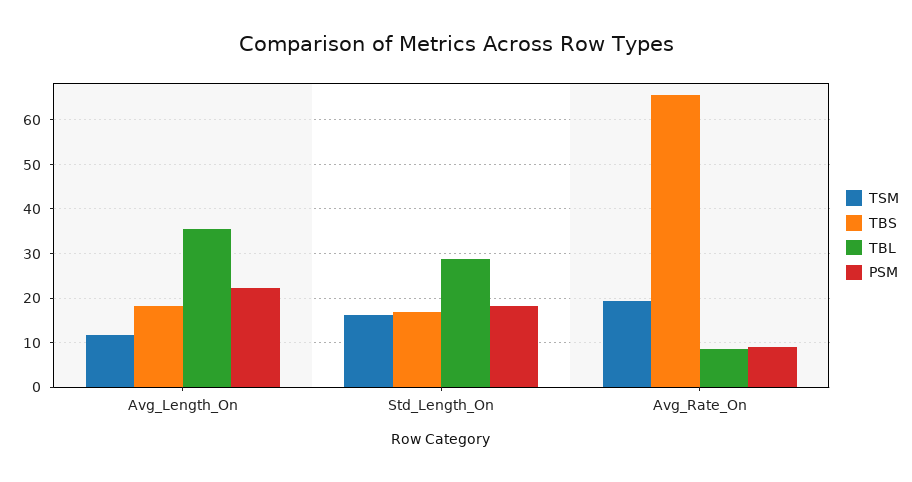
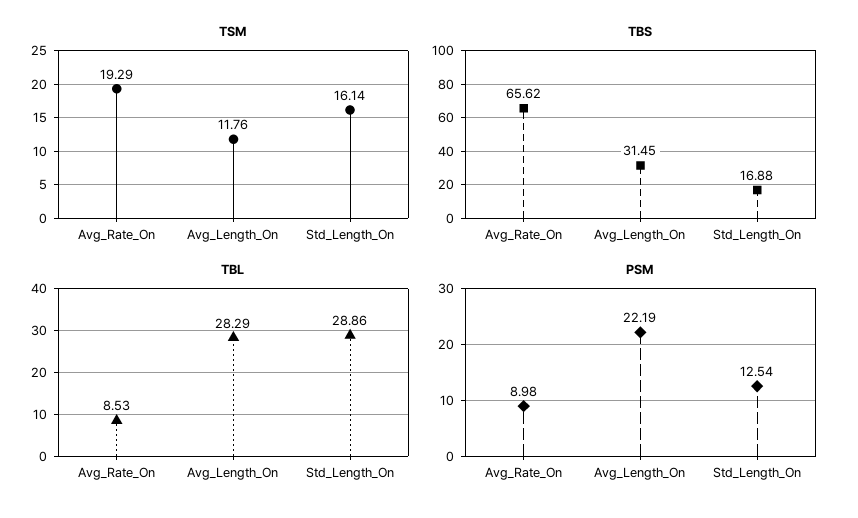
TBS, Avg_Length_On: 18 -> 31.45
TBL, Avg_Length_On: 36 -> 28.29
PSM, Std_Length_On: 18 -> 12.54

